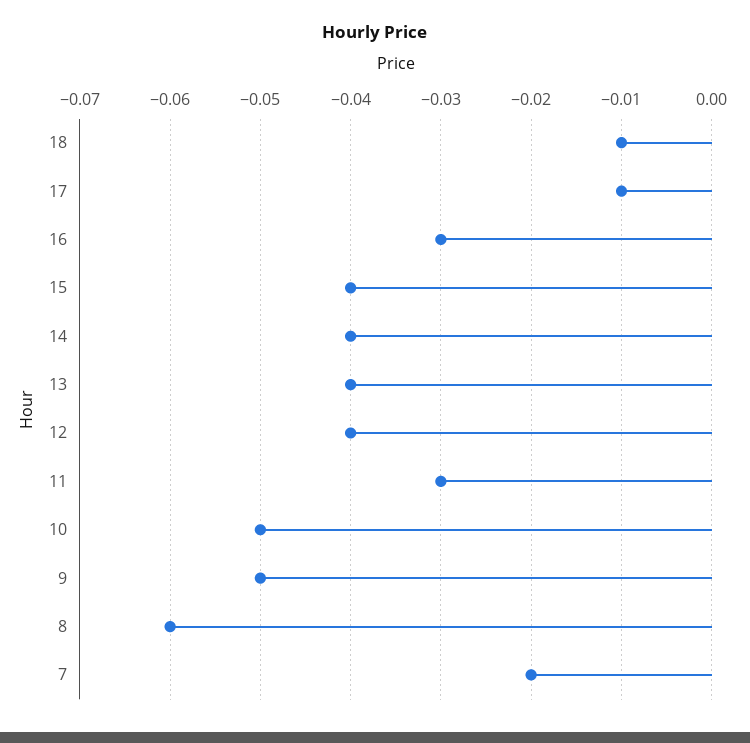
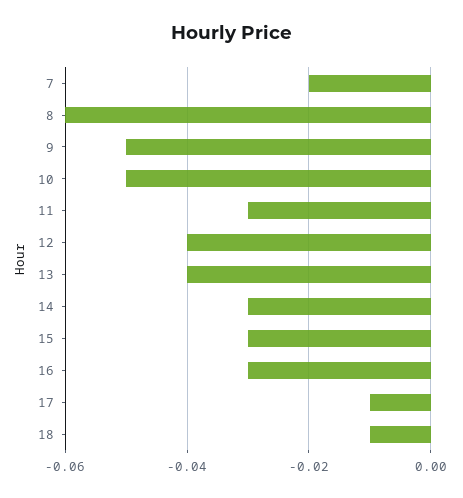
15: -0.04 -> -0.03
14: -0.04 -> -0.03

